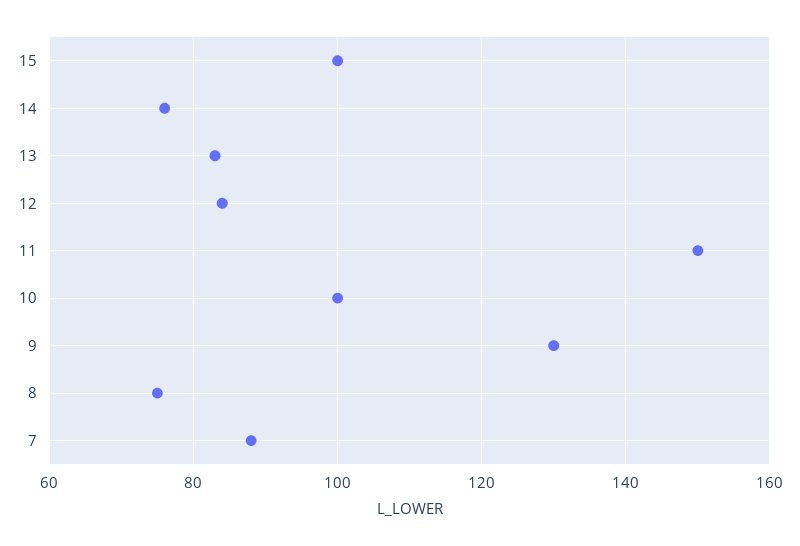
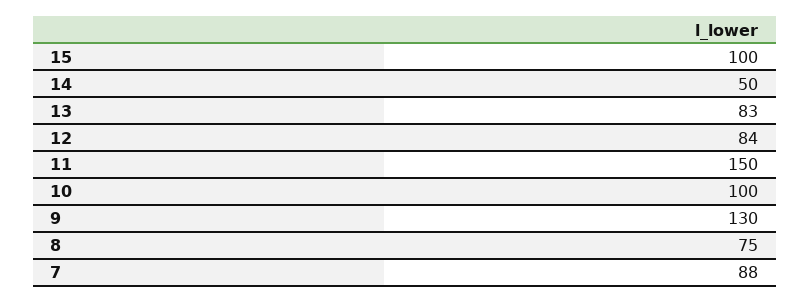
14: 75 -> 50

